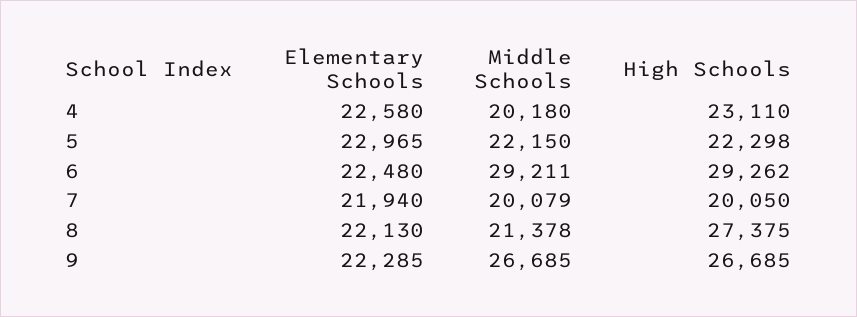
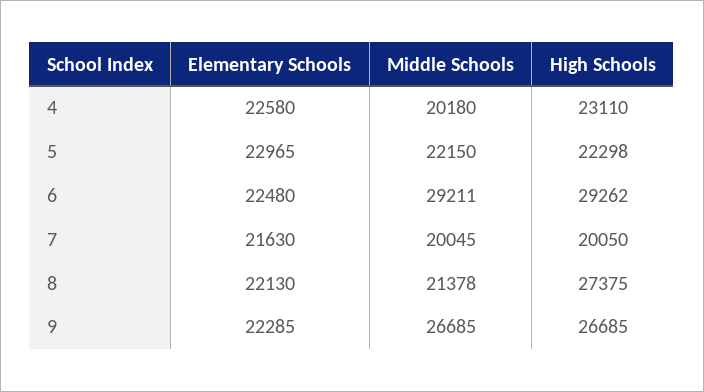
Elementary Schools, 7: 21940 -> 21630
Middle Schools, 7: 20079 -> 20045

